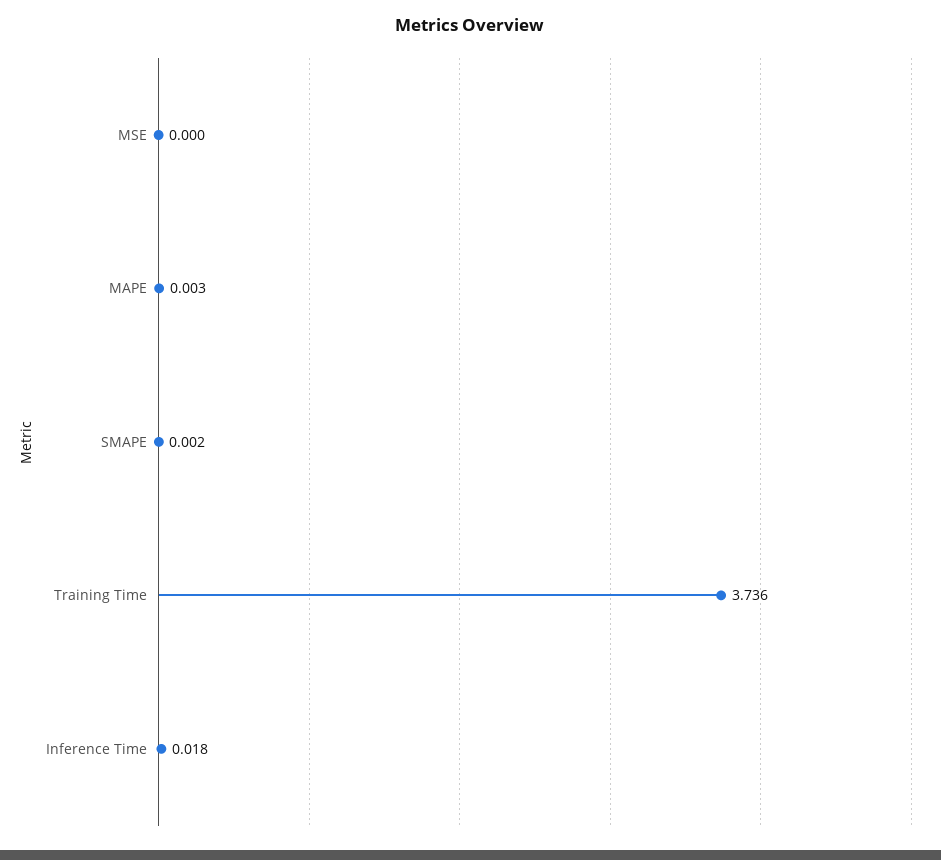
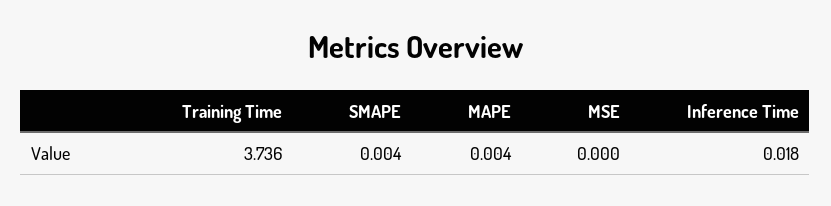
MAPE: 0.003 -> 0.004
SMAPE: 0.002 -> 0.004

